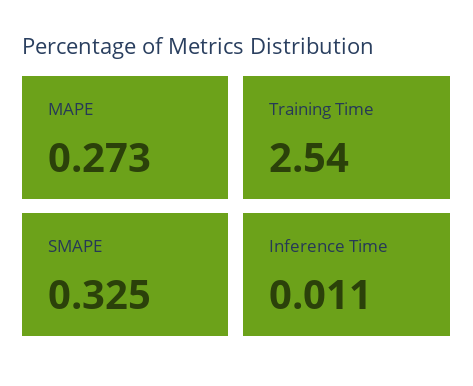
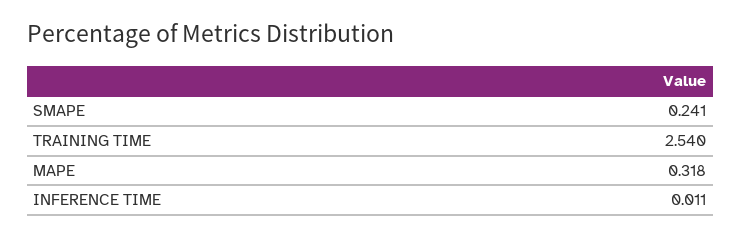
MAPE: 0.273 -> 0.318
SMAPE: 0.325 -> 0.241

